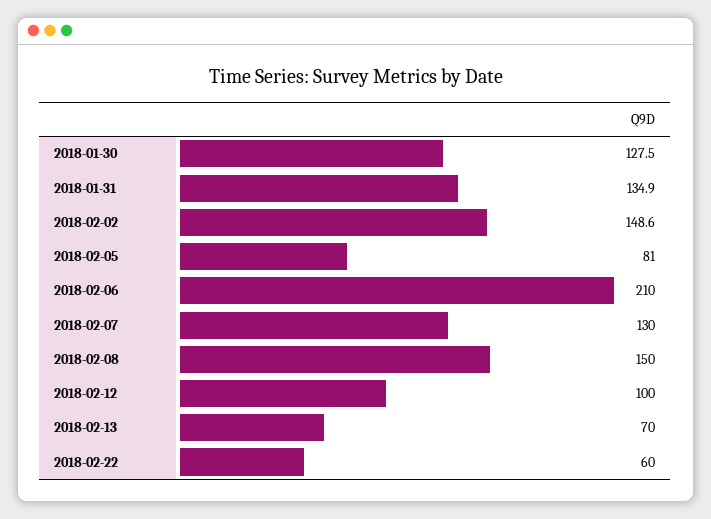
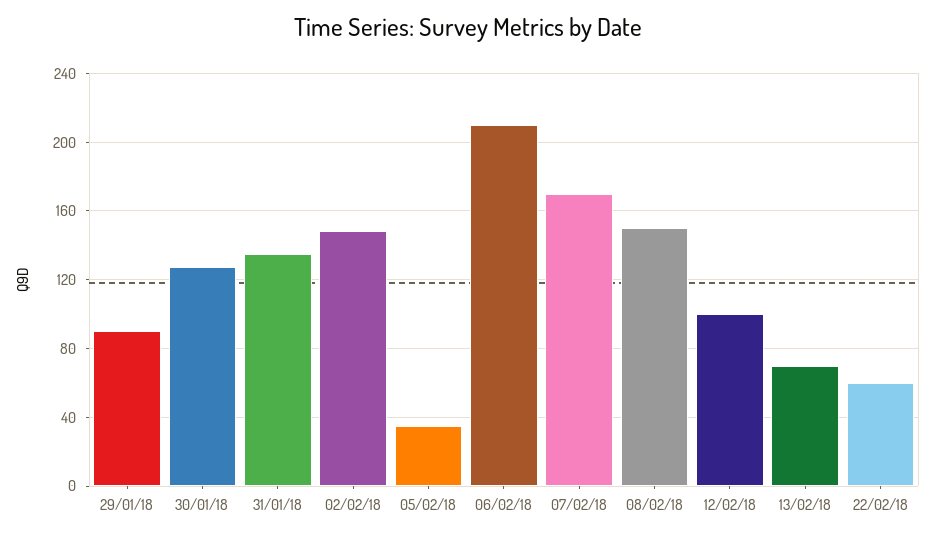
2018-02-05: 81 -> 35
2018-02-07: 130 -> 170
29/01/18: none -> 90

